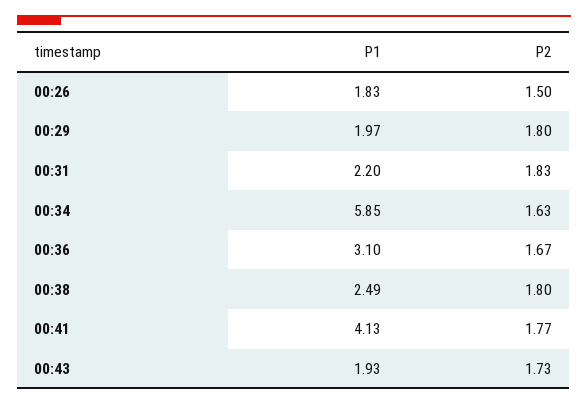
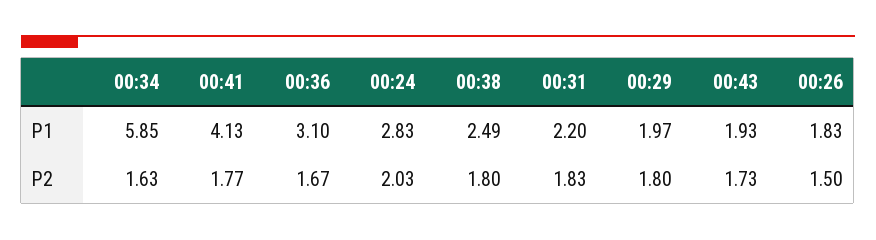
P1, 00:24: none -> 2.83
P2, 00:24: none -> 2.03

